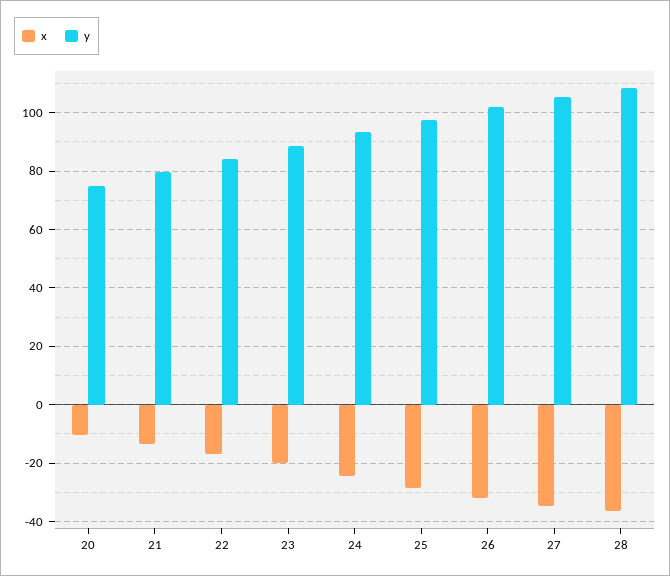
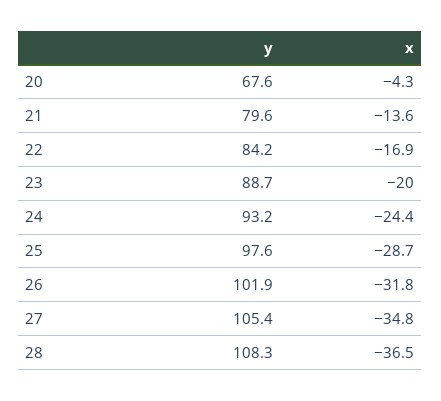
x, 20: -10 -> -4.3
y, 20: 75 -> 67.6

